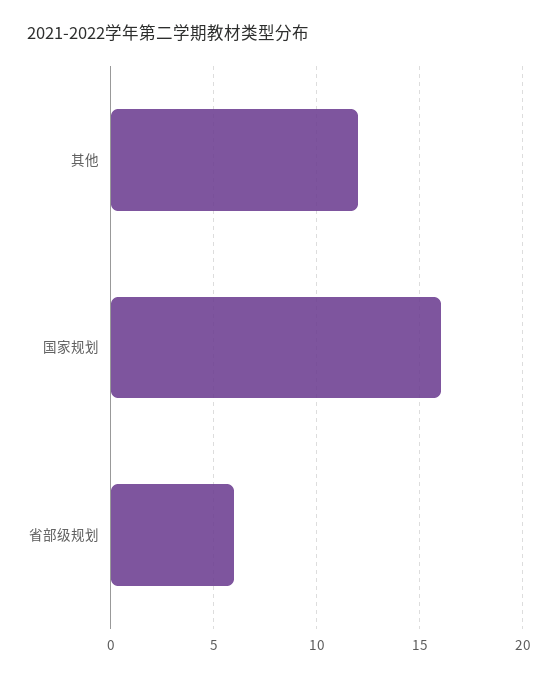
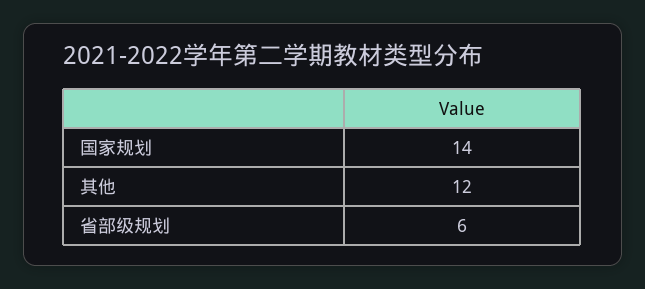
国家规划: 16 -> 14

